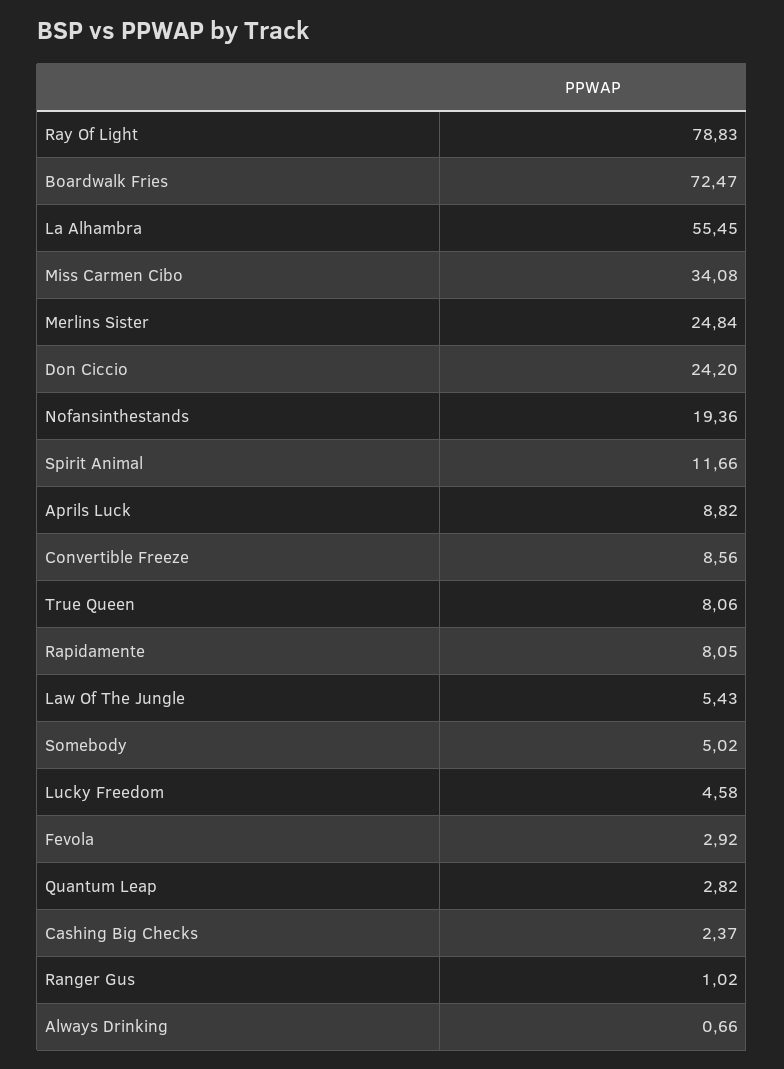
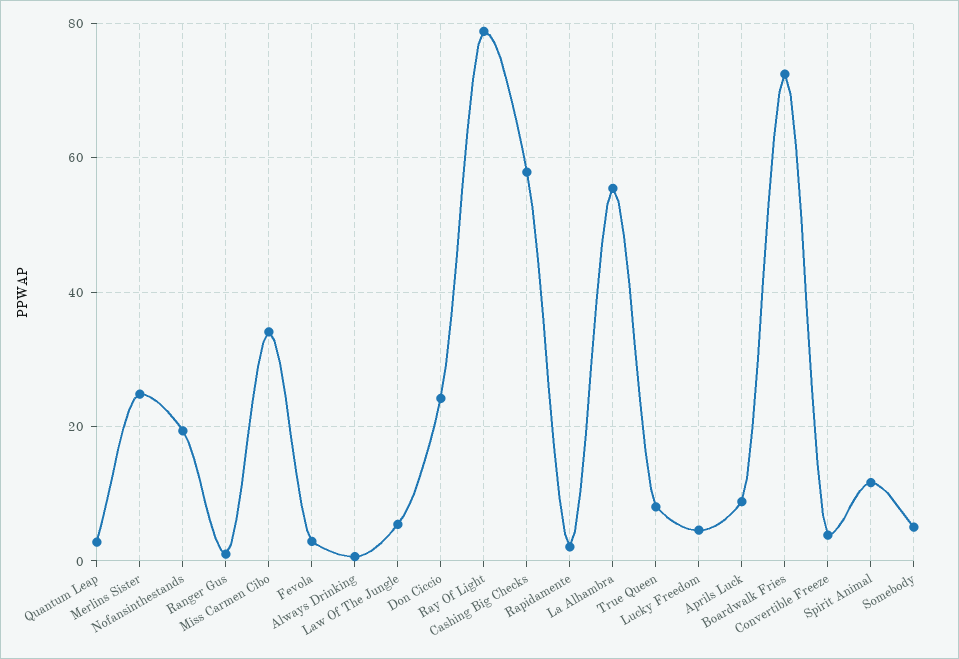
Convertible Freeze: 8.56 -> 4
Rapidamente: 8.05 -> 2
Cashing Big Checks: 2.37 -> 58

